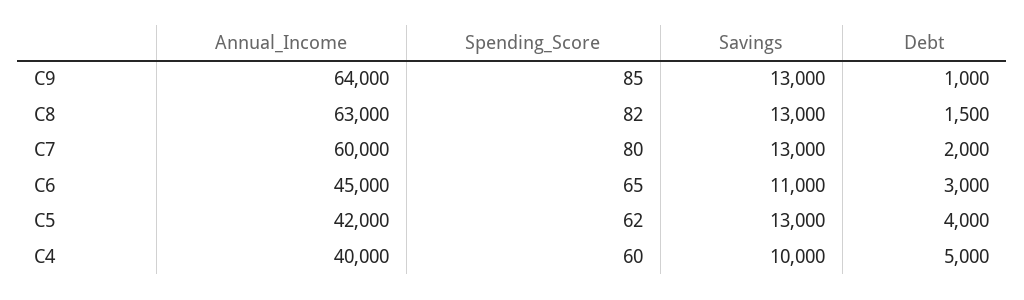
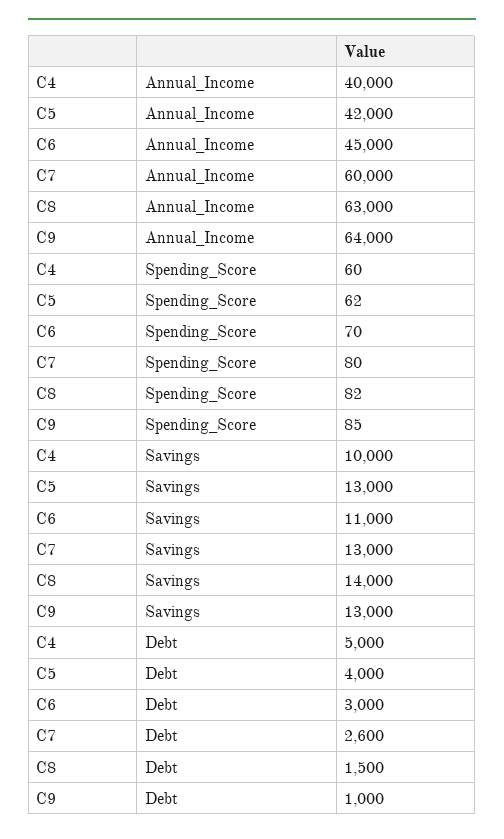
Savings, C8: 13000 -> 14000
Debt, C7: 2000 -> 2600
Spending_Score, C6: 65 -> 70

